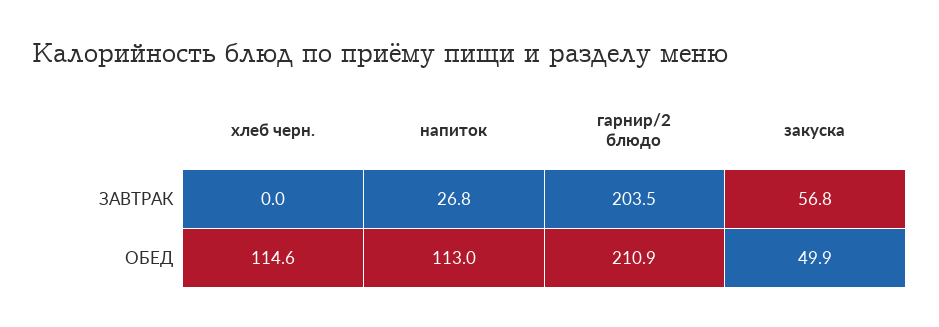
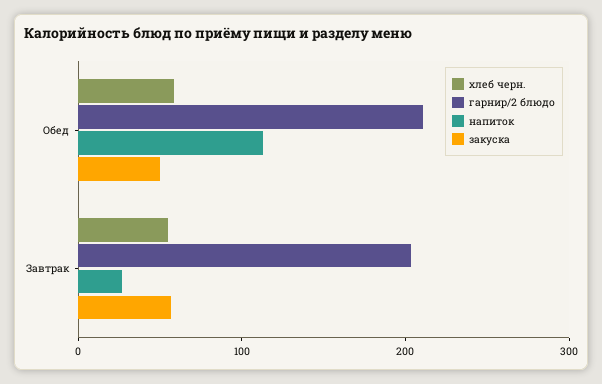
хлеб черн., ЗАВТРАК: 0 -> 60
хлеб черн., ОБЕД: 114.6 -> 60

